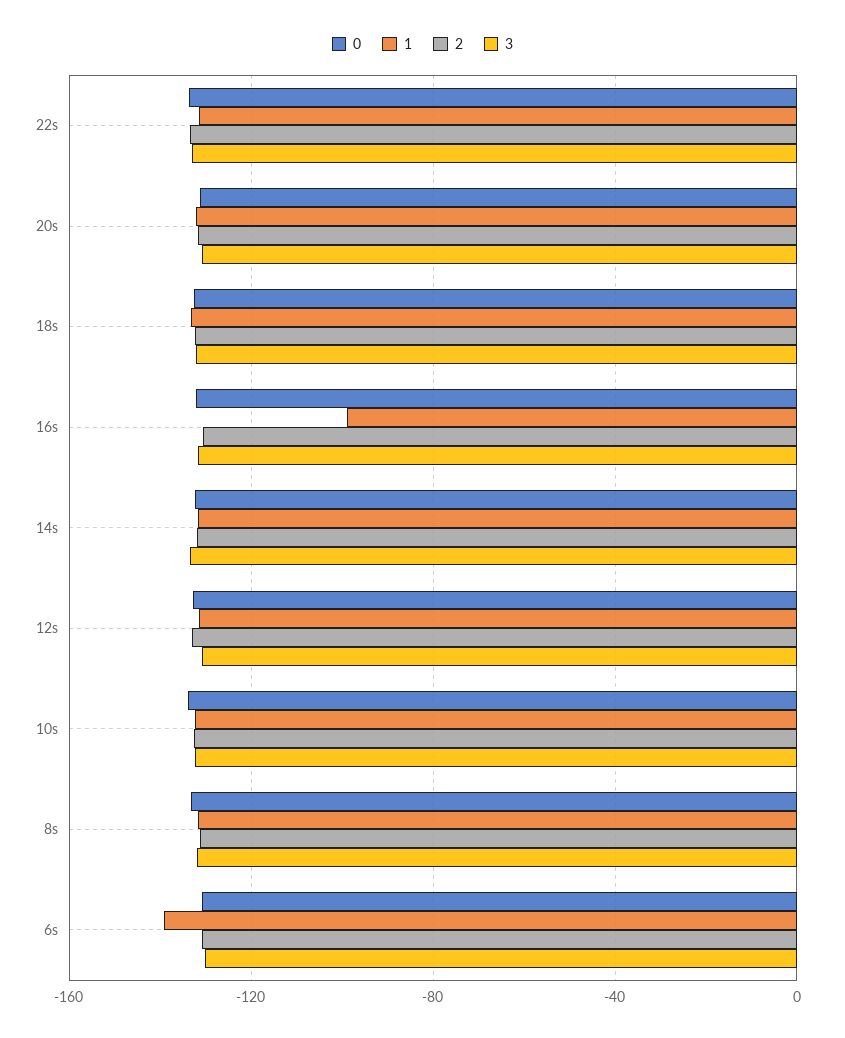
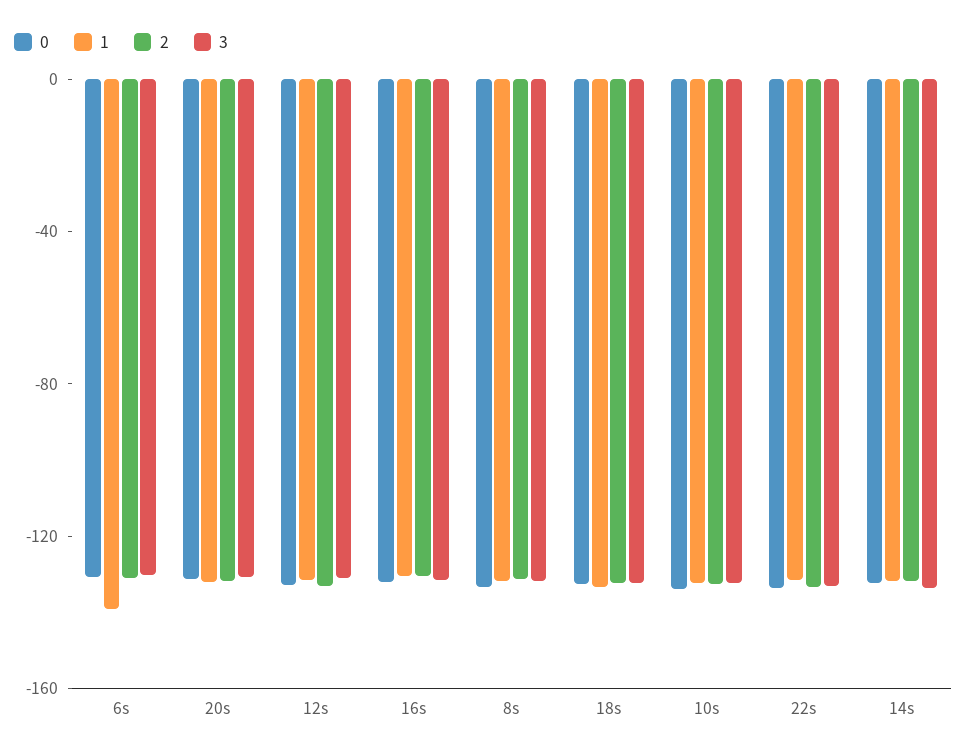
1, 16s: -100 -> -130

